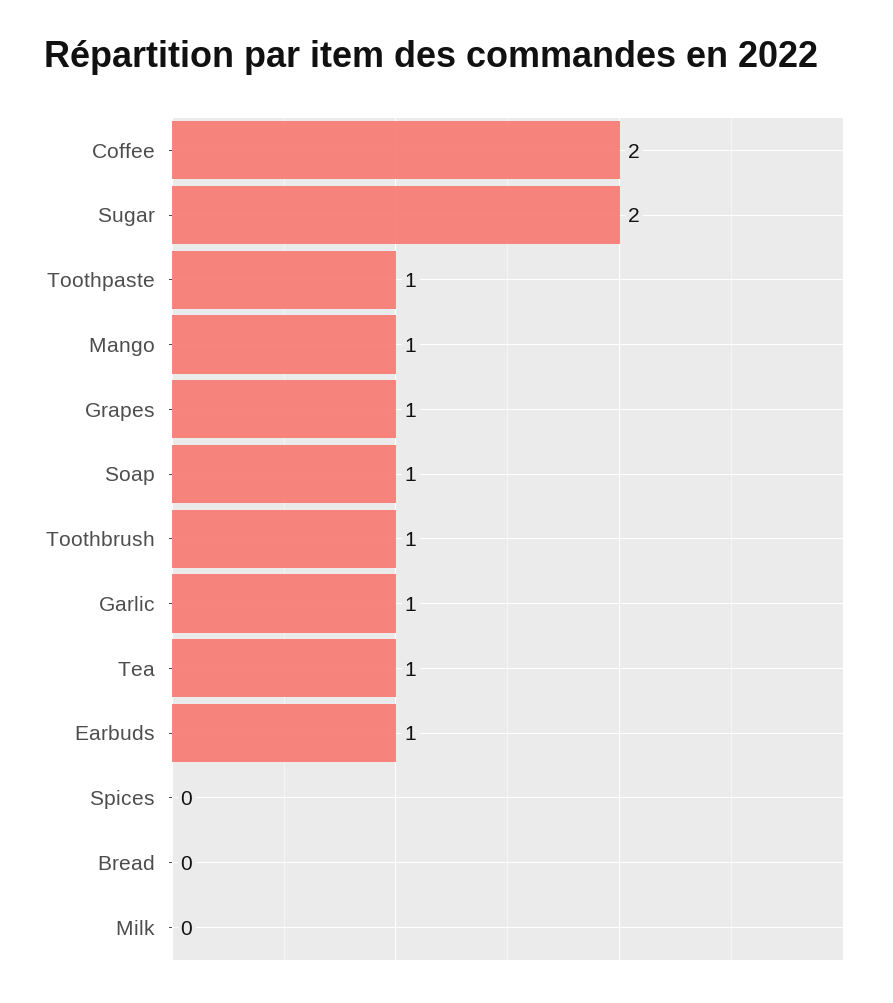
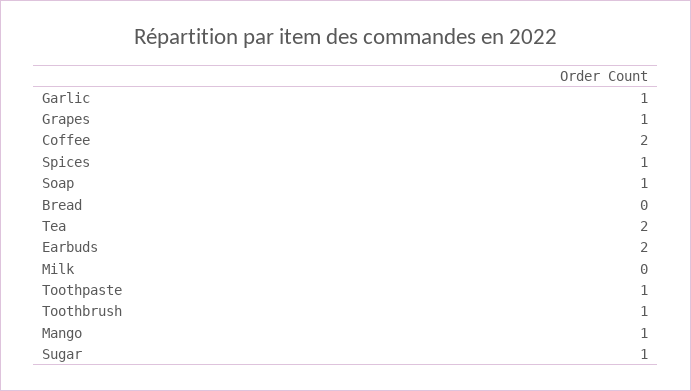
Sugar: 2 -> 1
Tea: 1 -> 2
Earbuds: 1 -> 2
Spices: 0 -> 1

